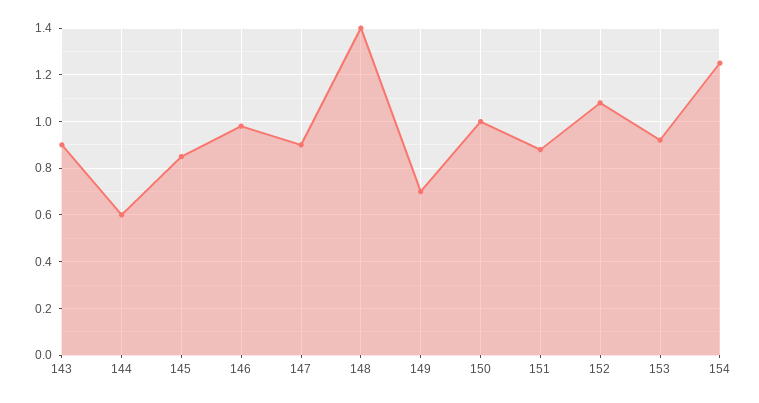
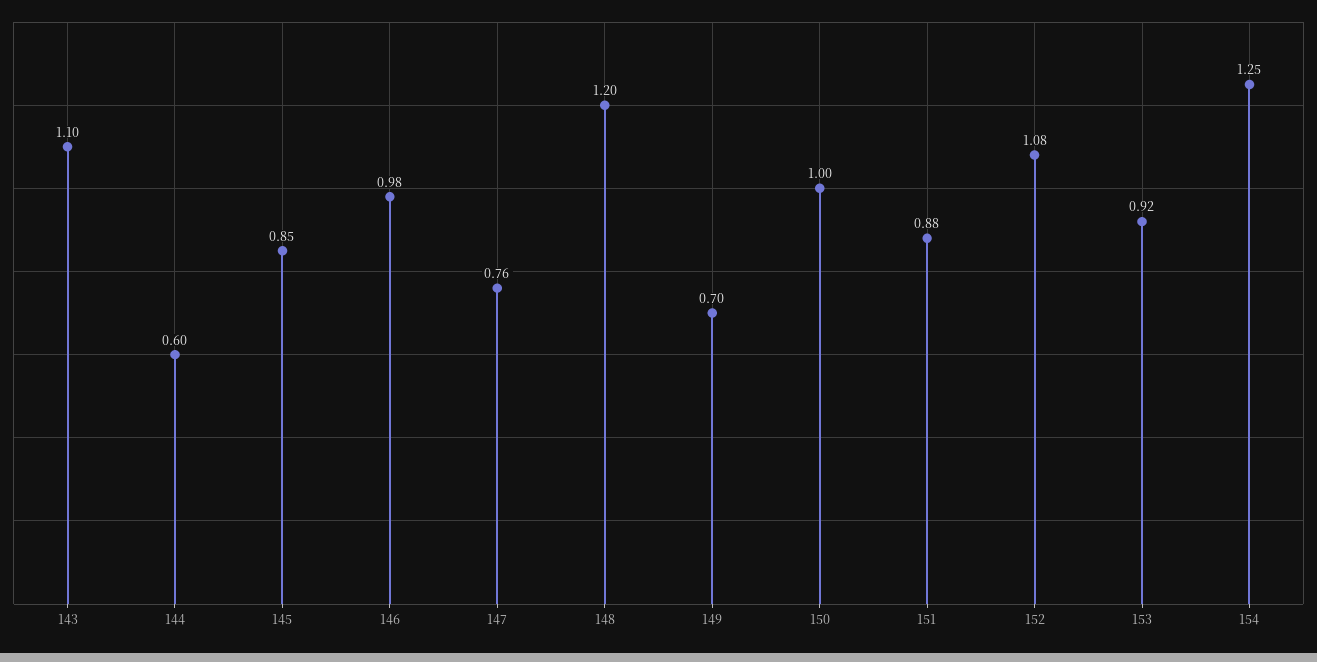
143: 0.9 -> 1.1
147: 0.9 -> 0.76
148: 1.4 -> 1.2

